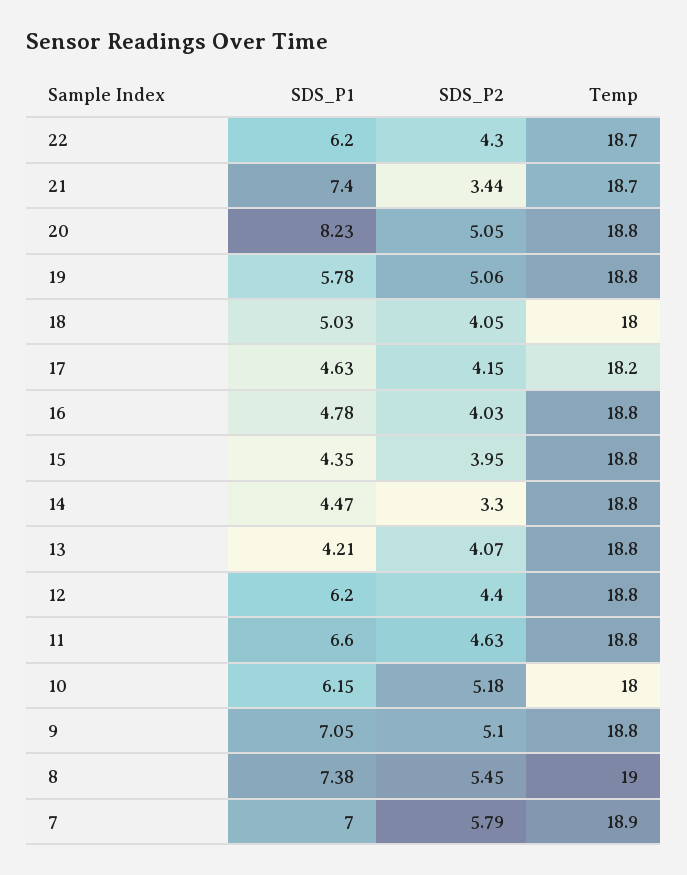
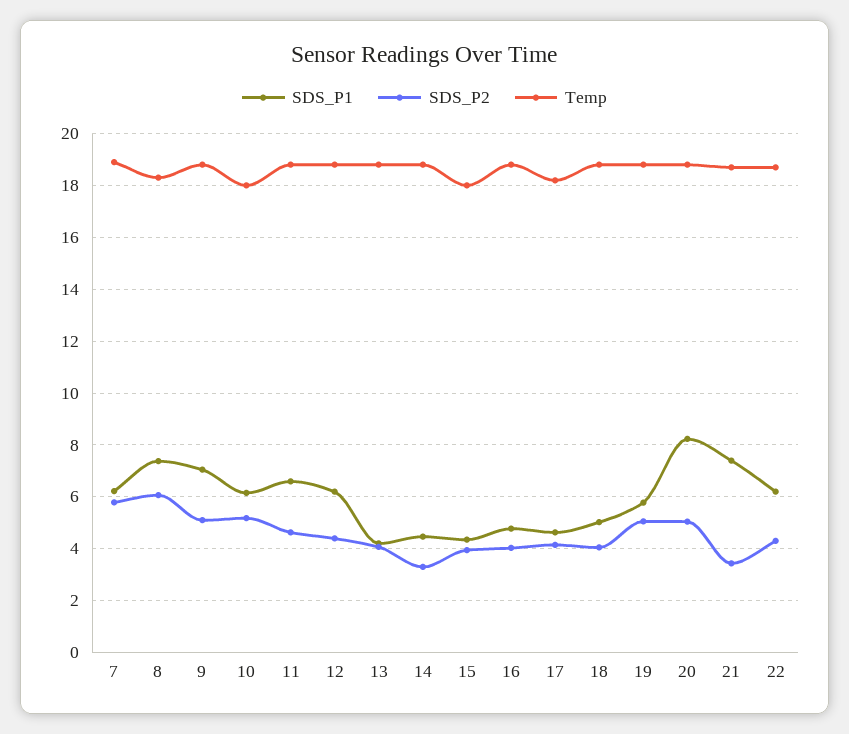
Temp, 18: 18 -> 18.75
Temp, 15: 18.8 -> 18
SDS_P2, 8: 5.45 -> 6
Temp, 8: 19 -> 18.25
SDS_P1, 7: 7 -> 6.25

